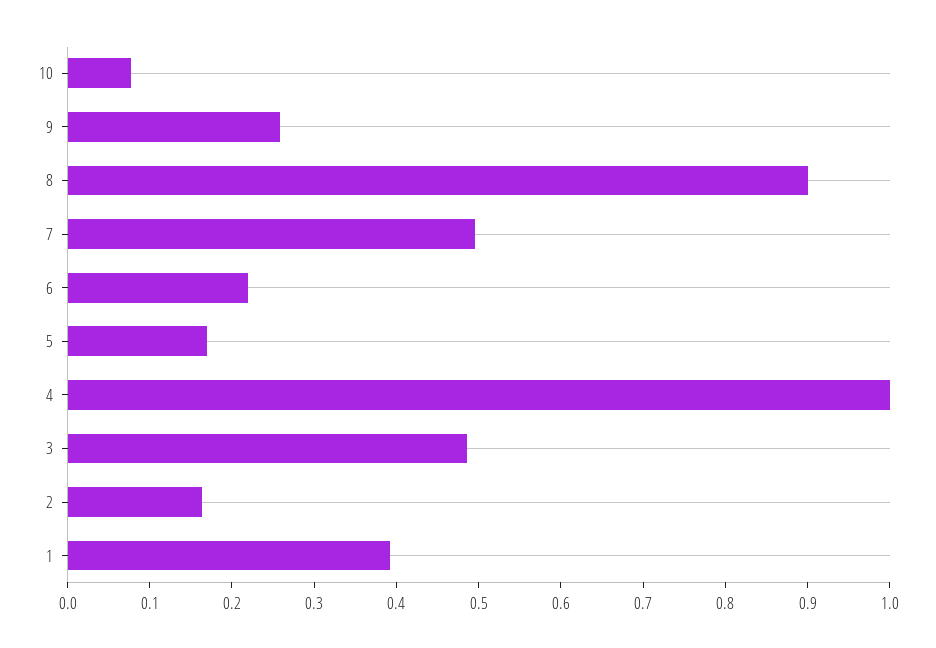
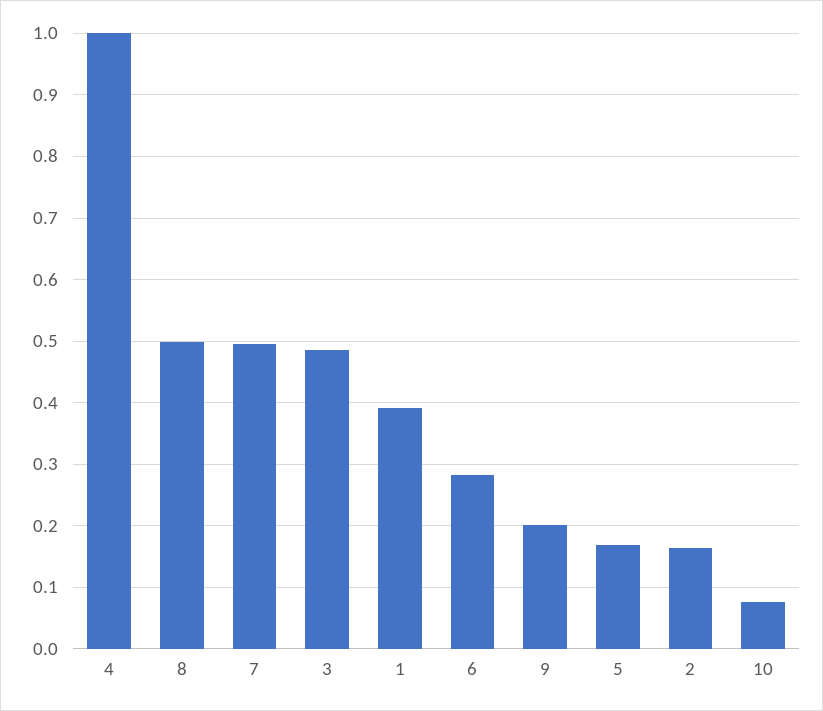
9: 0.26 -> 0.2
8: 0.9 -> 0.5
6: 0.22 -> 0.28

